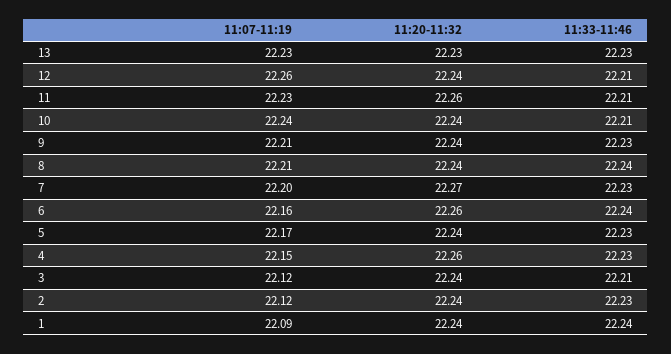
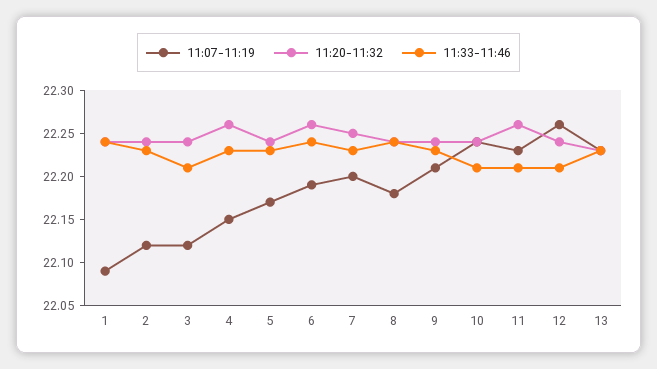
11:07-11:19, 8: 22.21 -> 22.18
11:20-11:32, 7: 22.27 -> 22.25
11:07-11:19, 6: 22.16 -> 22.19

